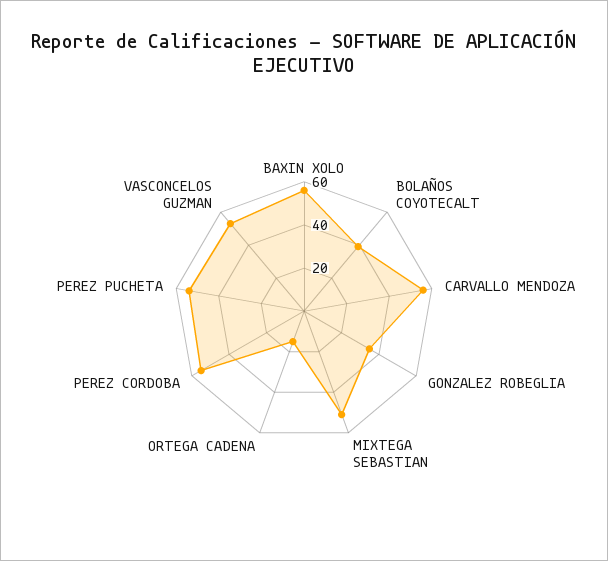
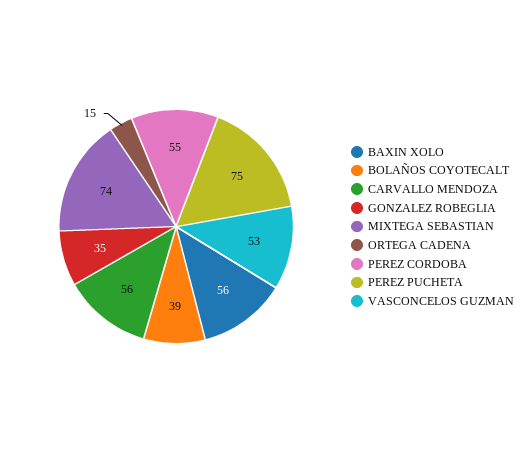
MIXTEGA SEBASTIAN: 50 -> 74
PEREZ PUCHETA: 55 -> 75

